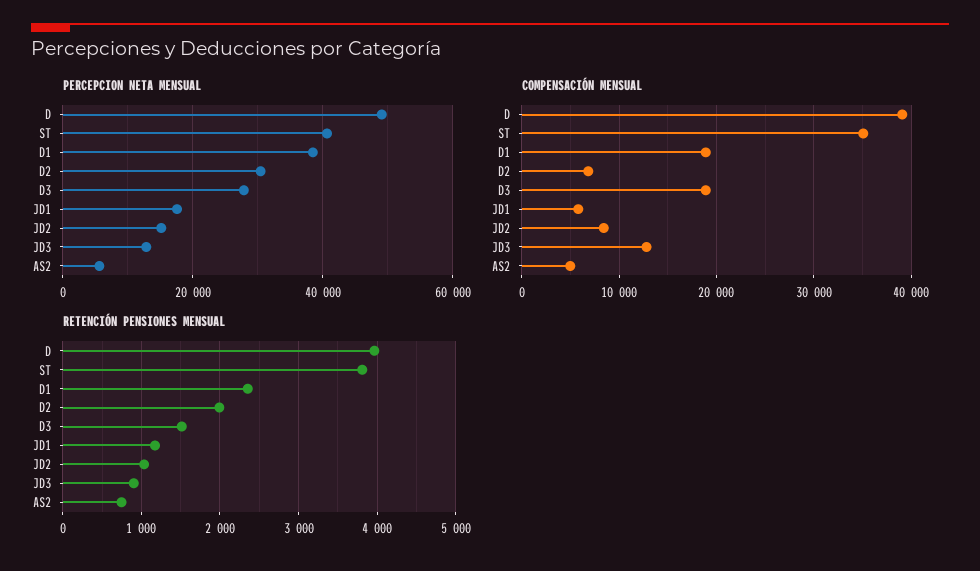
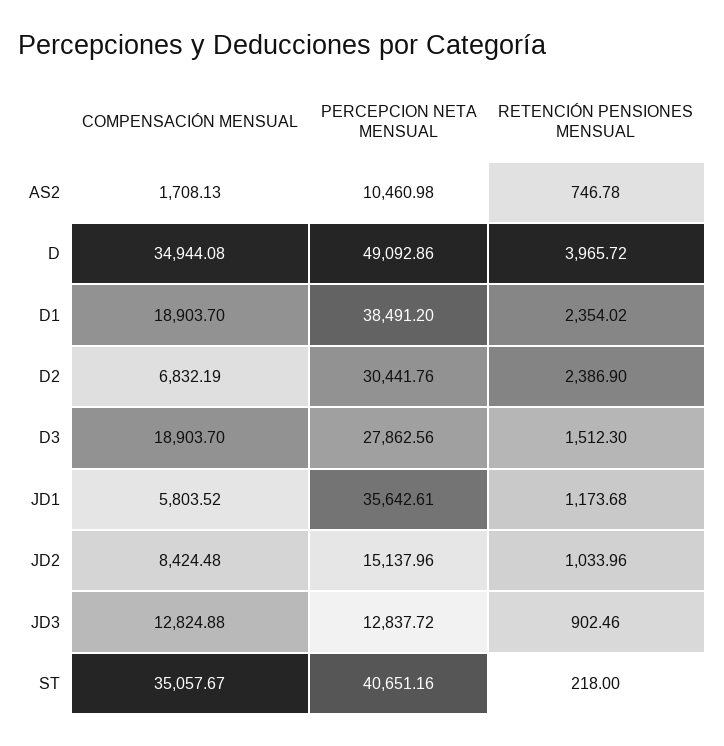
PERCEPCION NETA MENSUAL, JD1: 18000 -> 35642.61
PERCEPCION NETA MENSUAL, AS2: 6000 -> 10460.98
COMPENSACIÓN MENSUAL, D: 39000 -> 34944.08
COMPENSACIÓN MENSUAL, AS2: 5000 -> 1708.13
RETENCIÓN PENSIONES MENSUAL, ST: 3800 -> 218
RETENCIÓN PENSIONES MENSUAL, D2: 2000 -> 2386.9

